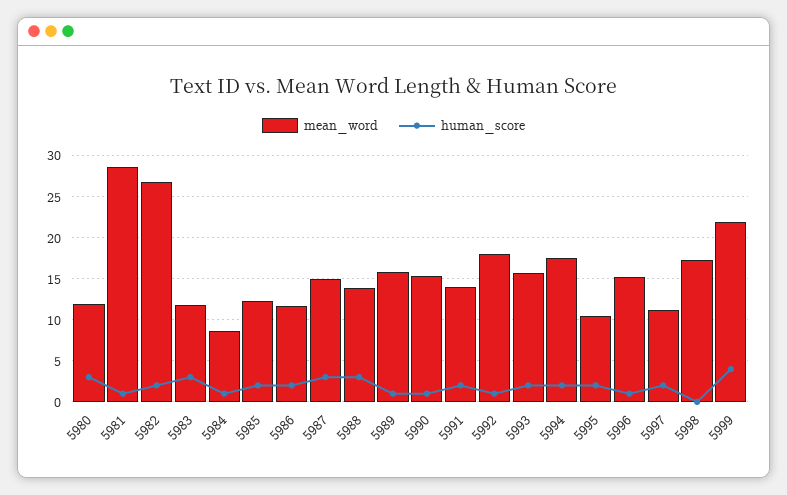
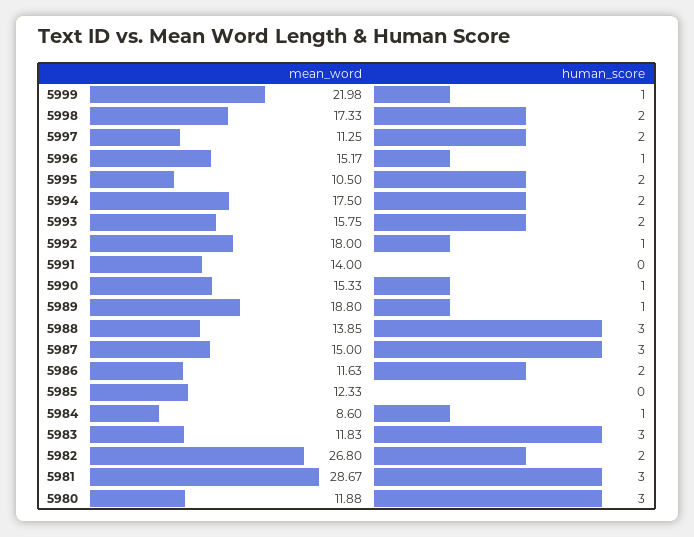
human_score, 5981: 1 -> 3
human_score, 5985: 2 -> 0
mean_word, 5989: 16 -> 18.8
human_score, 5991: 2 -> 0
human_score, 5998: 0 -> 2
human_score, 5999: 4 -> 1

